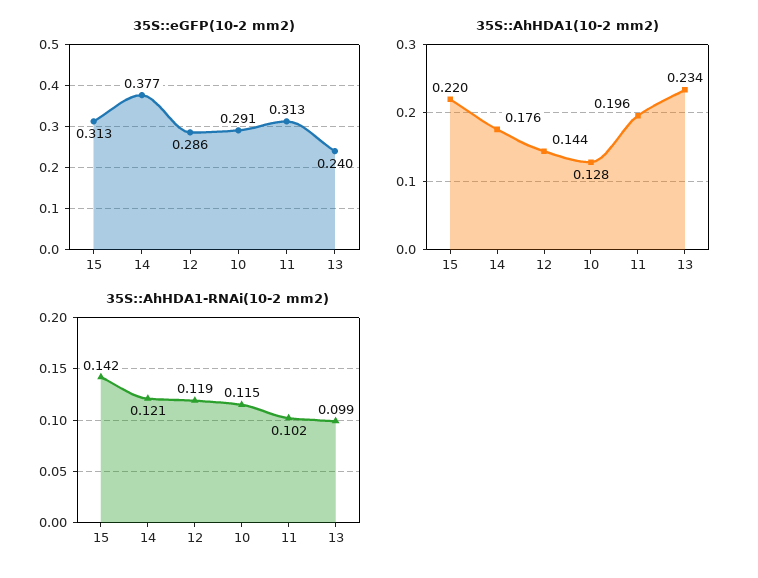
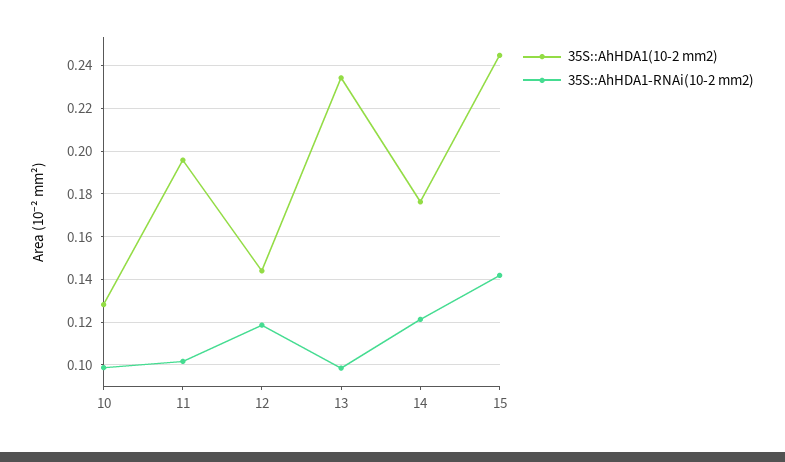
35S::eGFP(10-2 mm2), 15: 0.313 -> none
35S::eGFP(10-2 mm2), 14: 0.377 -> none
35S::eGFP(10-2 mm2), 12: 0.286 -> none
35S::eGFP(10-2 mm2), 10: 0.291 -> none
35S::eGFP(10-2 mm2), 11: 0.313 -> none
35S::eGFP(10-2 mm2), 13: 0.24 -> none
35S::AhHDA1(10-2 mm2), 15: 0.22 -> 0.245
35S::AhHDA1-RNAi(10-2 mm2), 10: 0.115 -> 0.1

